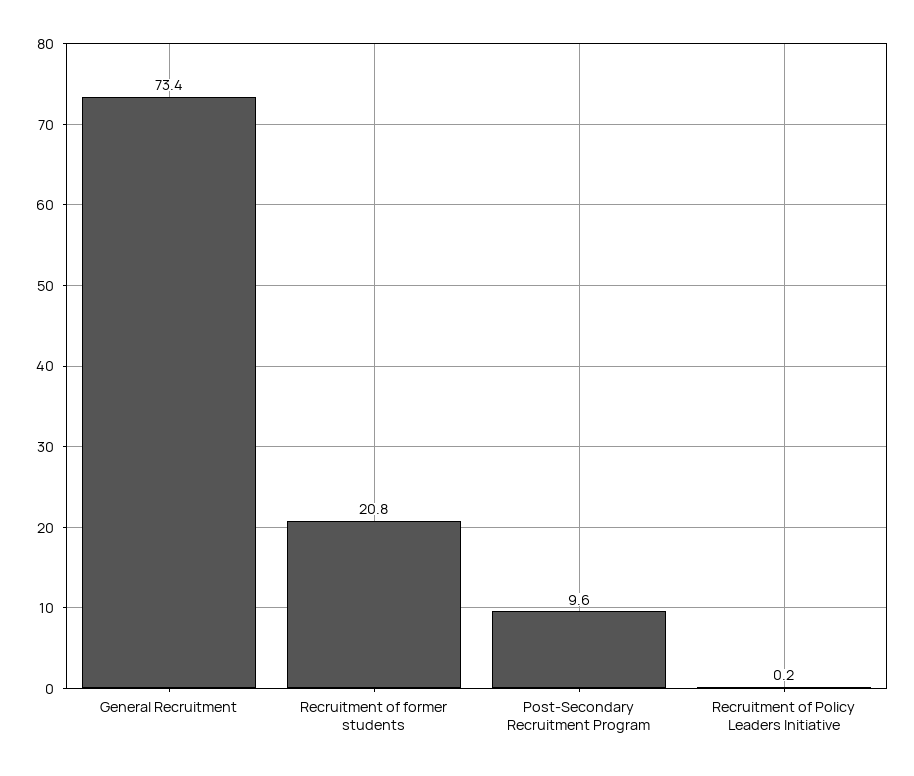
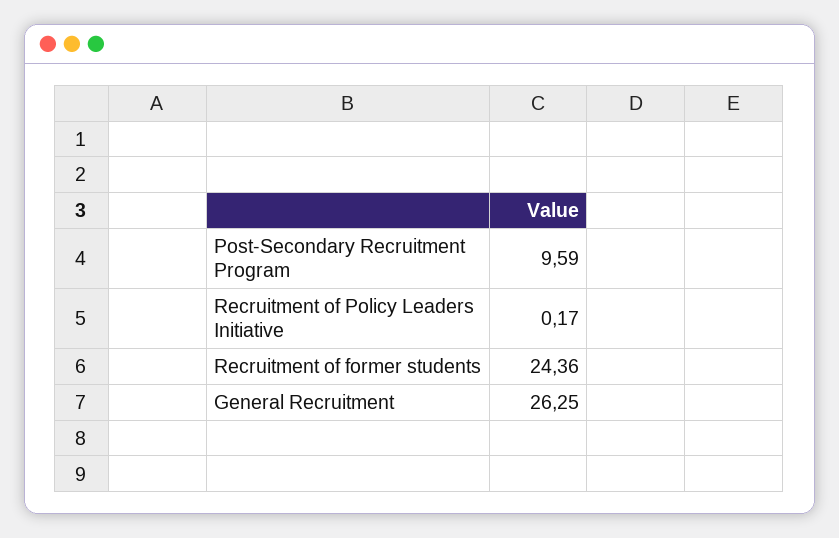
General Recruitment: 73.4 -> 26.25
Recruitment of former students: 20.8 -> 24.36

